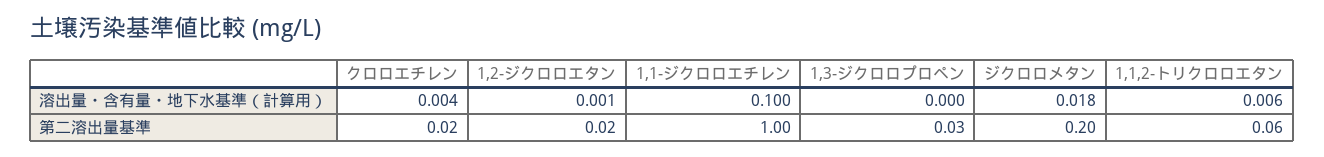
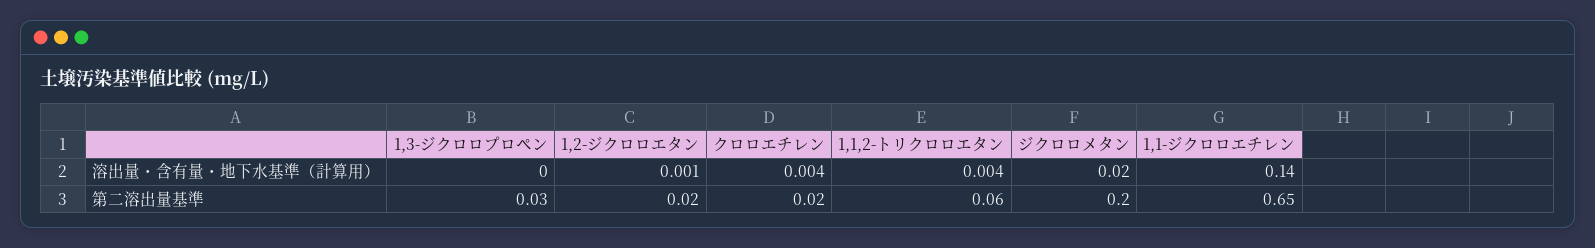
1,1-ジクロロエチレン, 溶出量・含有量・地下水基準（計算用）: 0.1 -> 0.14
ジクロロメタン, 溶出量・含有量・地下水基準（計算用）: 0.018 -> 0.02
1,1,2-トリクロロエタン, 溶出量・含有量・地下水基準（計算用）: 0.006 -> 0.004
1,1-ジクロロエチレン, 第二溶出量基準: 1 -> 0.65

